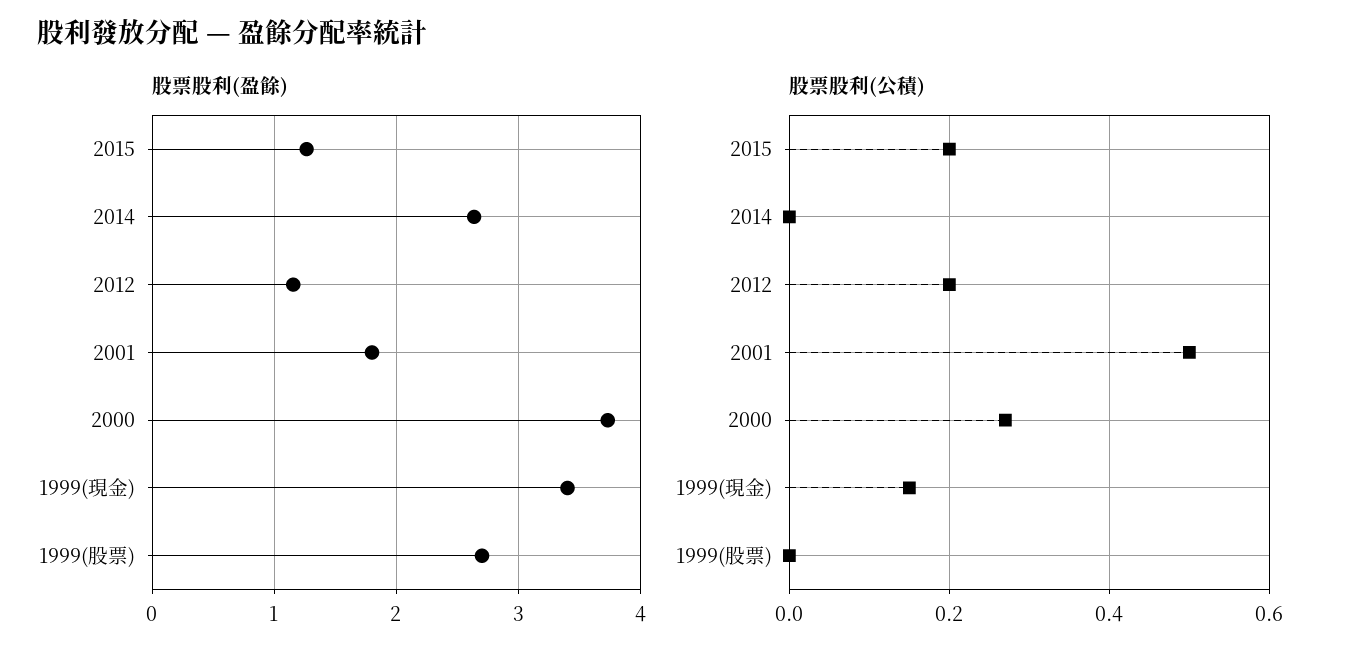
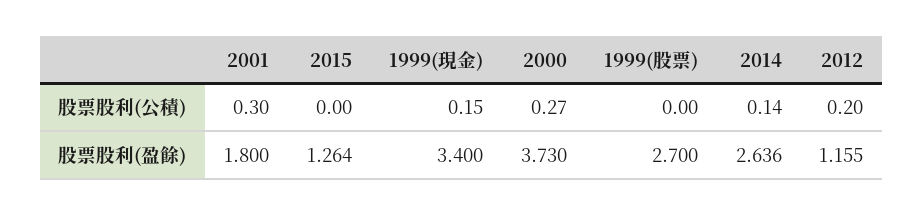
股票股利(公積), 2015: 0.2 -> 0
股票股利(公積), 2014: 0 -> 0.14
股票股利(公積), 2001: 0.5 -> 0.3

